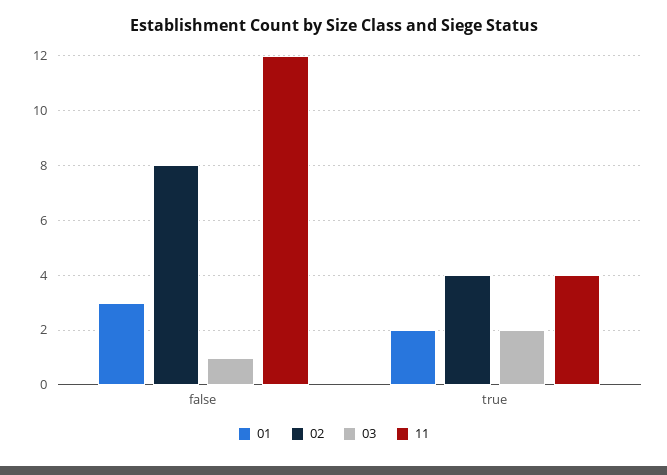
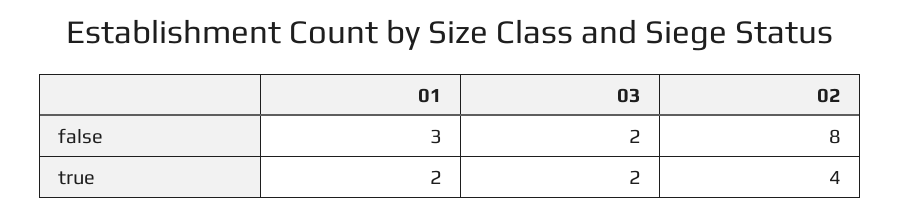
03, false: 1 -> 2
11, false: 12 -> none
11, true: 4 -> none

